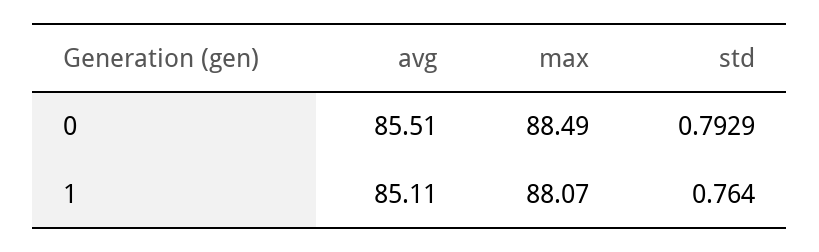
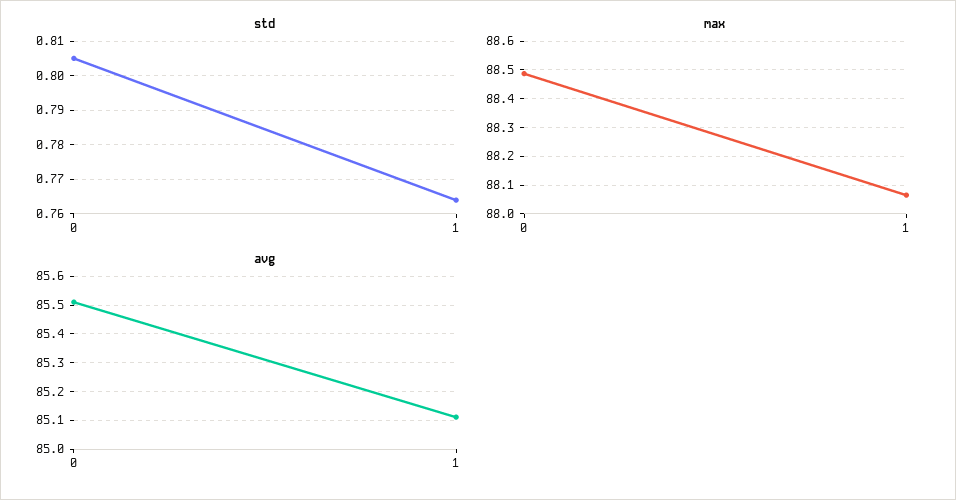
std, 0: 0.7929 -> 0.805

